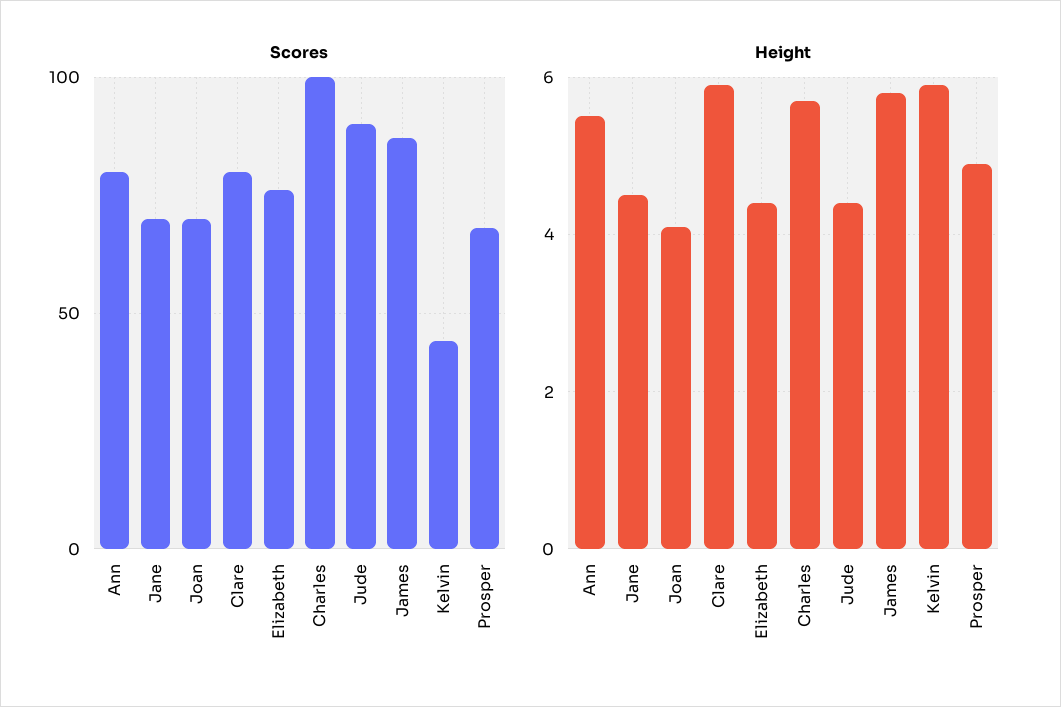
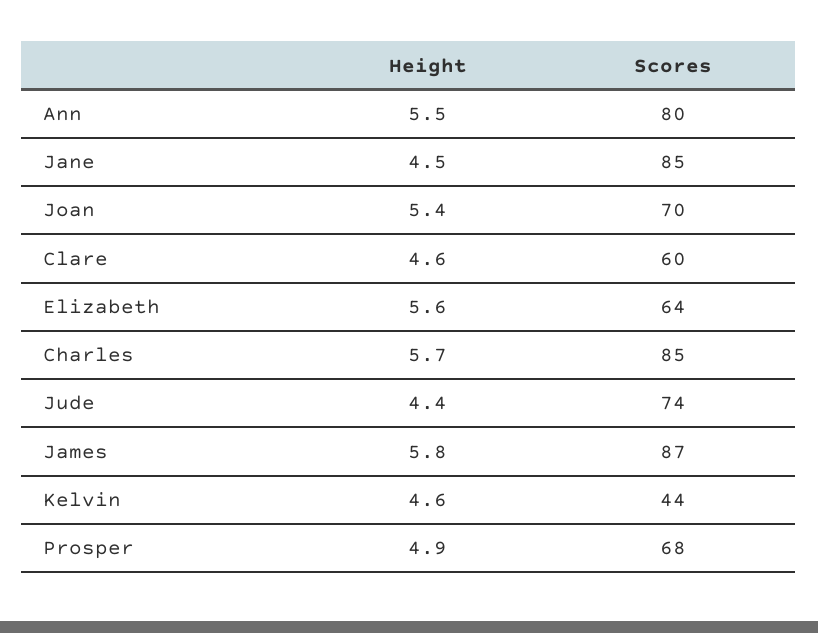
Scores, Jane: 70 -> 85
Scores, Clare: 80 -> 60
Scores, Elizabeth: 75 -> 64
Scores, Charles: 100 -> 85
Scores, Jude: 90 -> 74
Height, Joan: 4 -> 5.4
Height, Clare: 6 -> 4.6
Height, Elizabeth: 4.5 -> 5.6
Height, Kelvin: 6 -> 4.6

